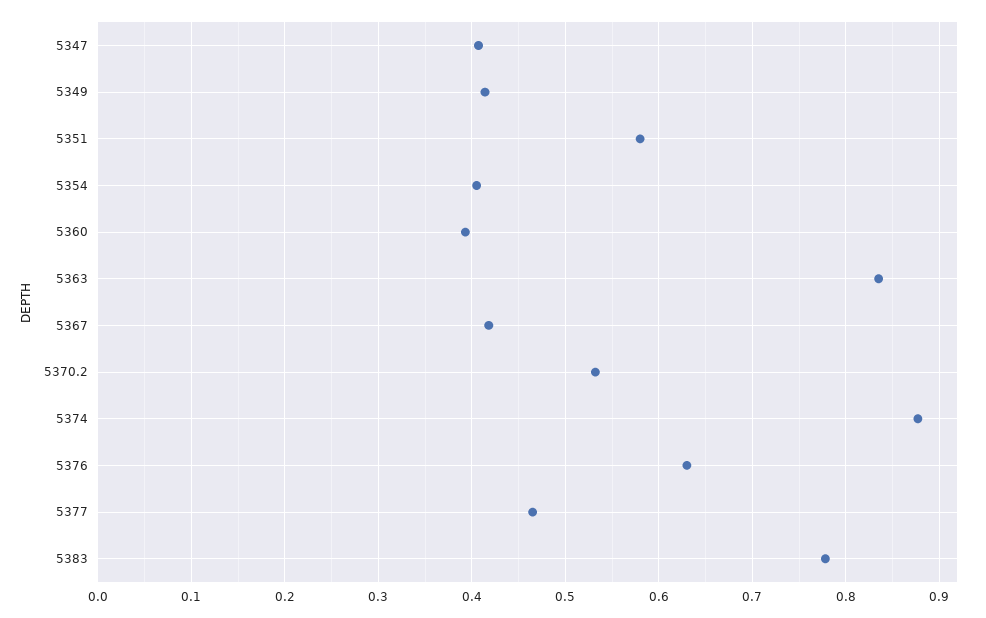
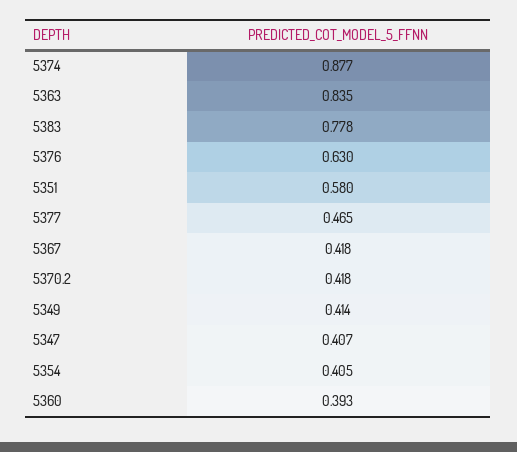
5370.2: 0.53 -> 0.418

